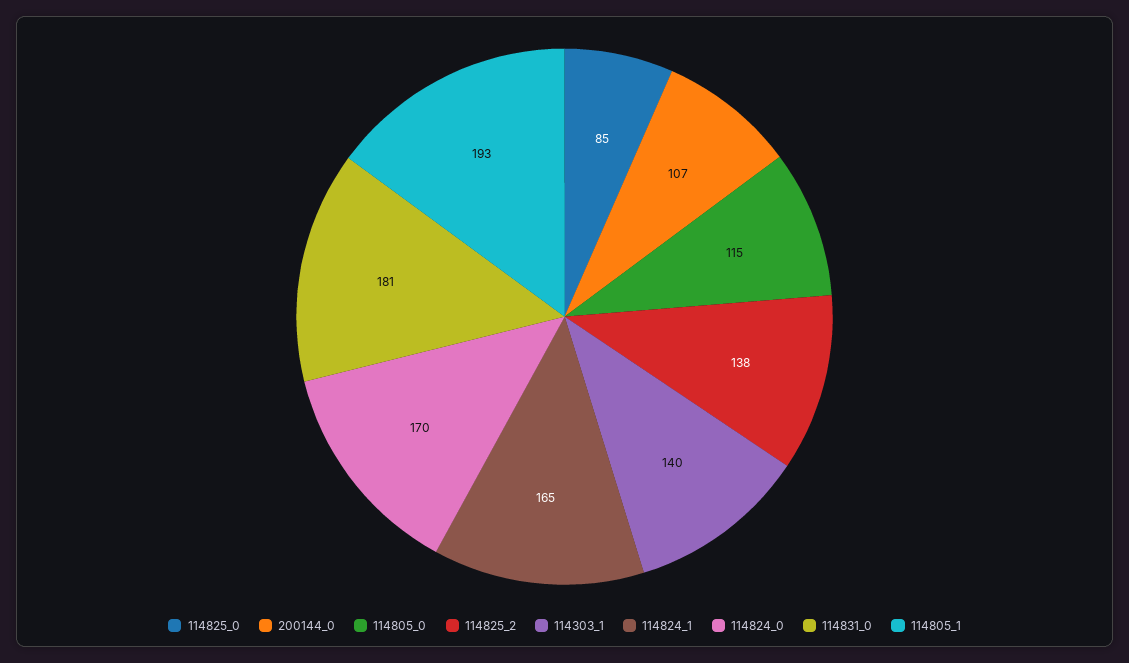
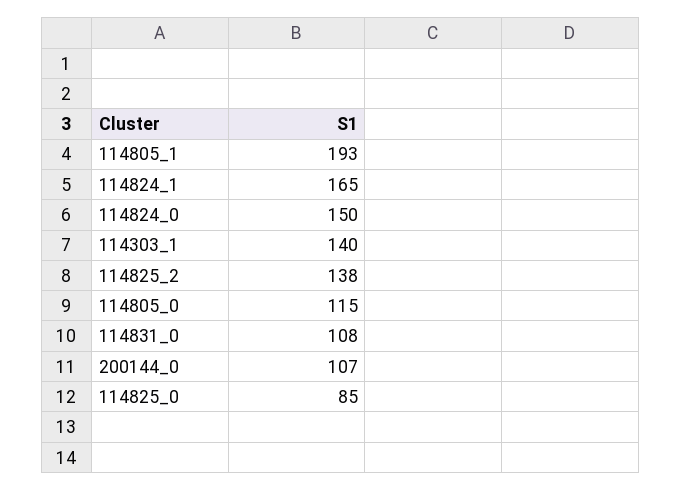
114824_0: 170 -> 150
114831_0: 181 -> 108

